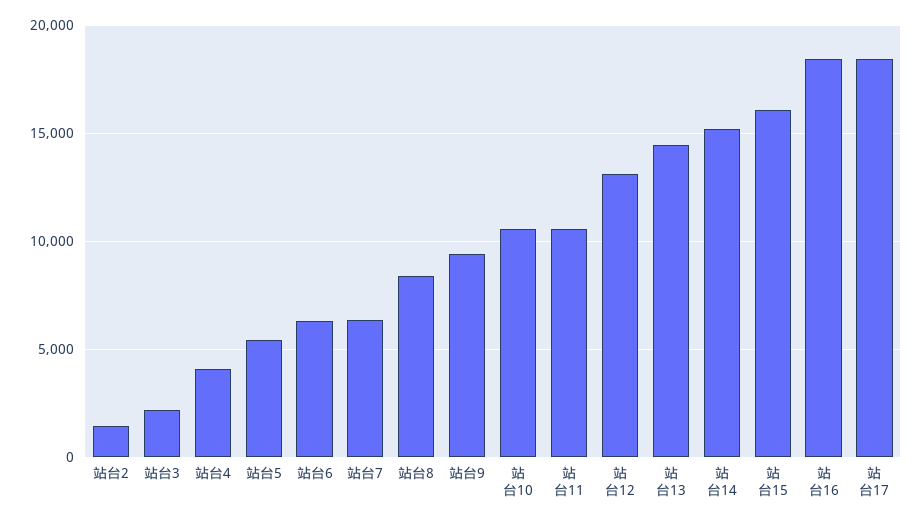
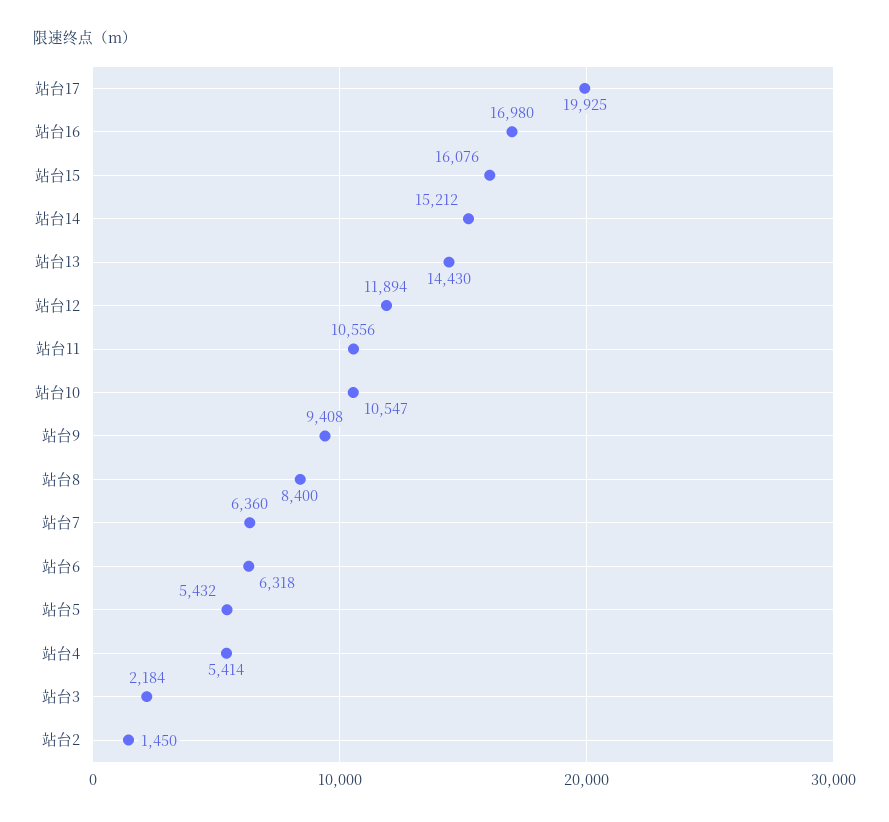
站台4: 4000 -> 5414
站台12: 13000 -> 11894
站台16: 18500 -> 16980
站台17: 18500 -> 19925

